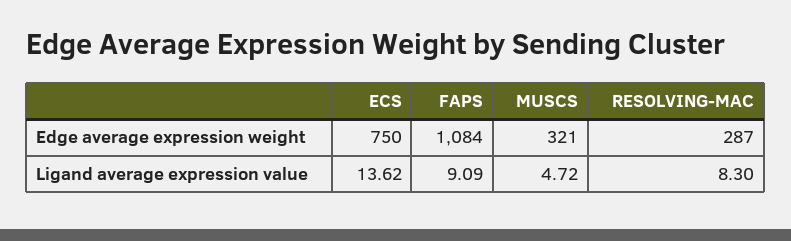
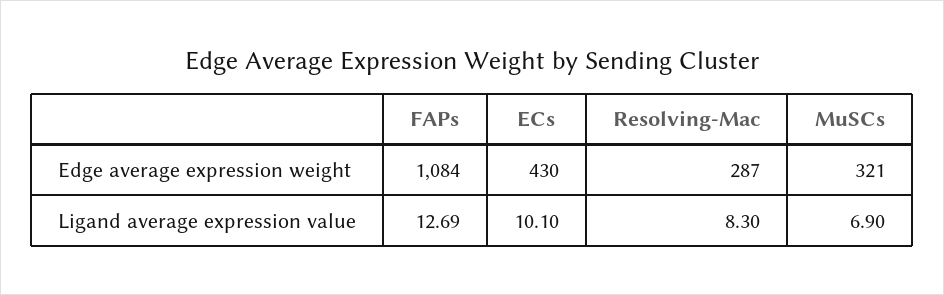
ECS, Edge average expression weight: 750 -> 430
ECS, Ligand average expression value: 13.62 -> 10.1
FAPS, Ligand average expression value: 9.09 -> 12.69
MUSCS, Ligand average expression value: 4.72 -> 6.9

